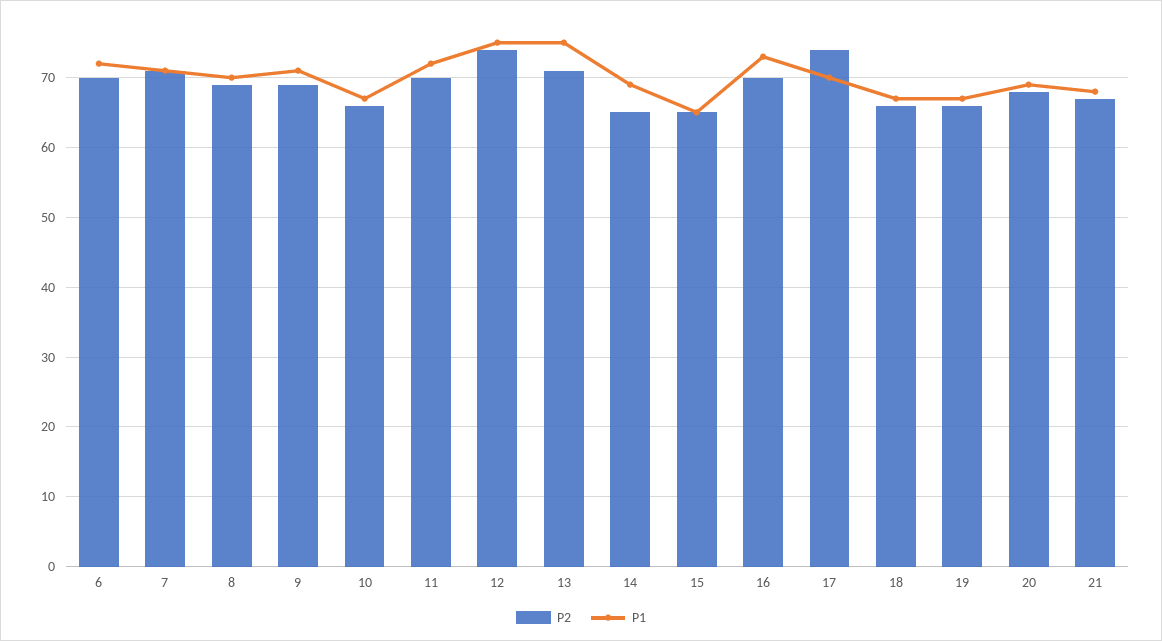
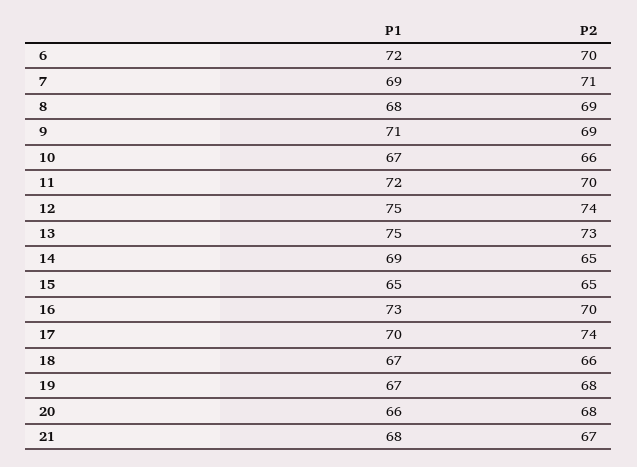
P1, 7: 71 -> 69
P1, 8: 70 -> 68
P2, 13: 71 -> 73
P2, 19: 66 -> 68
P1, 20: 69 -> 66

